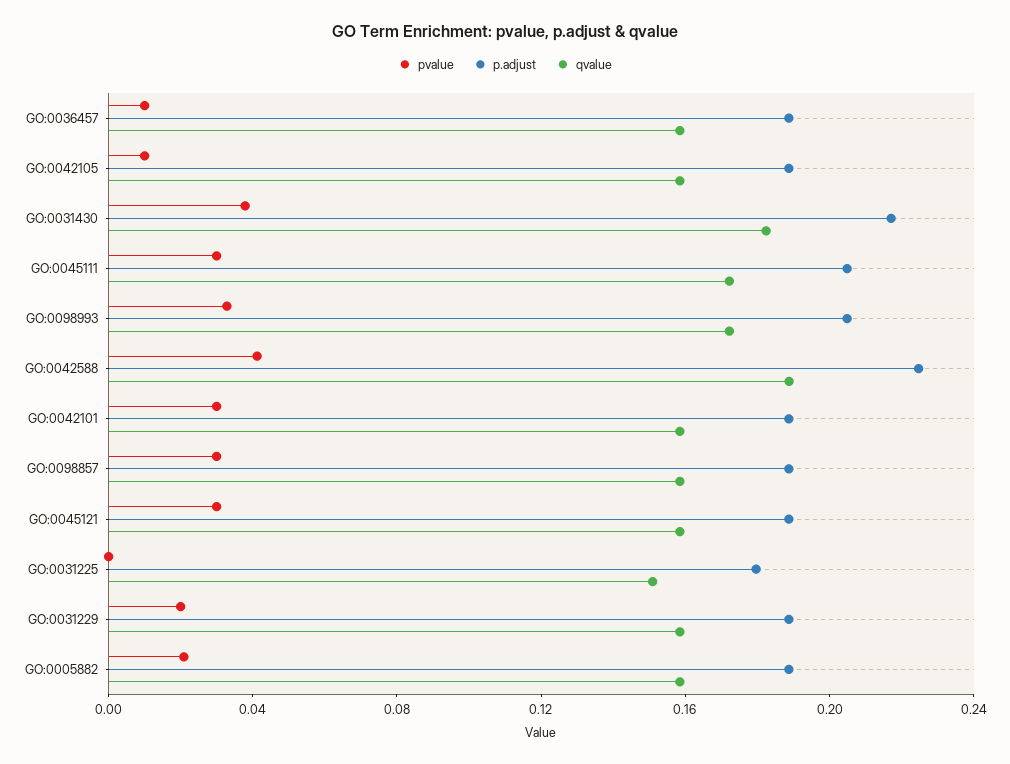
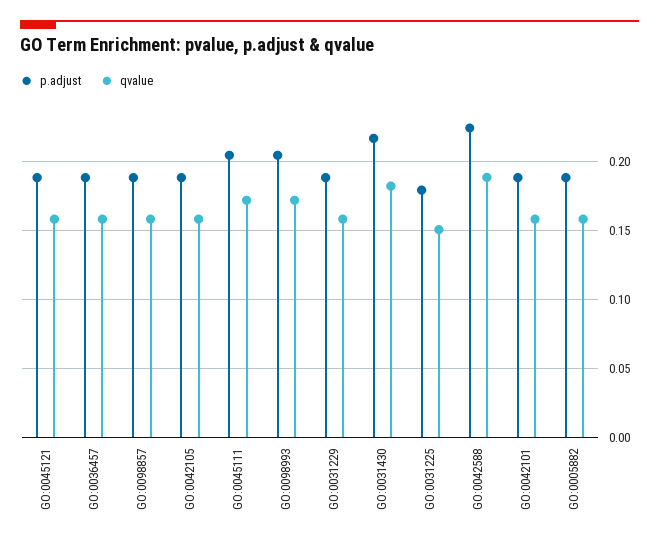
pvalue, GO:0036457: 0.01 -> none
pvalue, GO:0042105: 0.01 -> none
pvalue, GO:0031430: 0.04 -> none
pvalue, GO:0045111: 0.03 -> none
pvalue, GO:0098993: 0.03 -> none
pvalue, GO:0042588: 0.04 -> none
pvalue, GO:0042101: 0.03 -> none
pvalue, GO:0098857: 0.03 -> none
pvalue, GO:0045121: 0.03 -> none
pvalue, GO:0031225: 0 -> none
pvalue, GO:0031229: 0.02 -> none
pvalue, GO:0005882: 0.02 -> none

